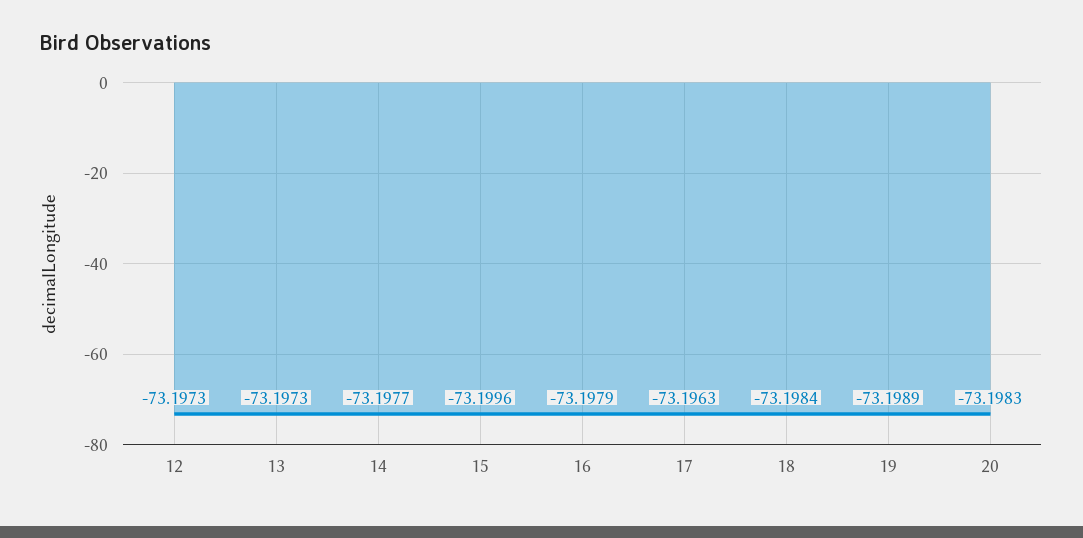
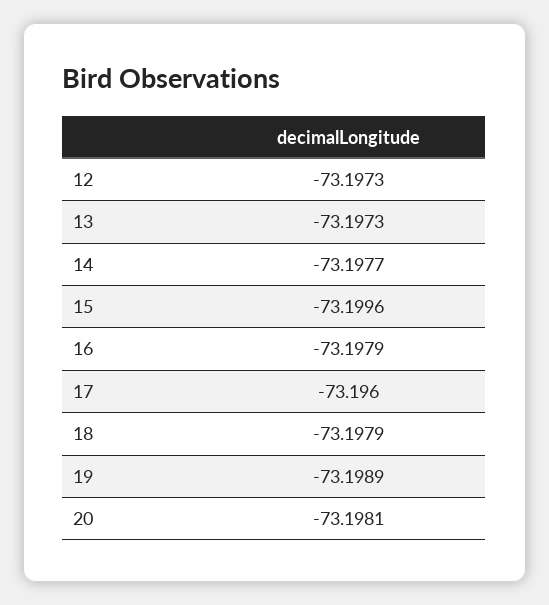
17: -73.1963 -> -73.196
18: -73.1984 -> -73.1979
20: -73.1983 -> -73.1981

